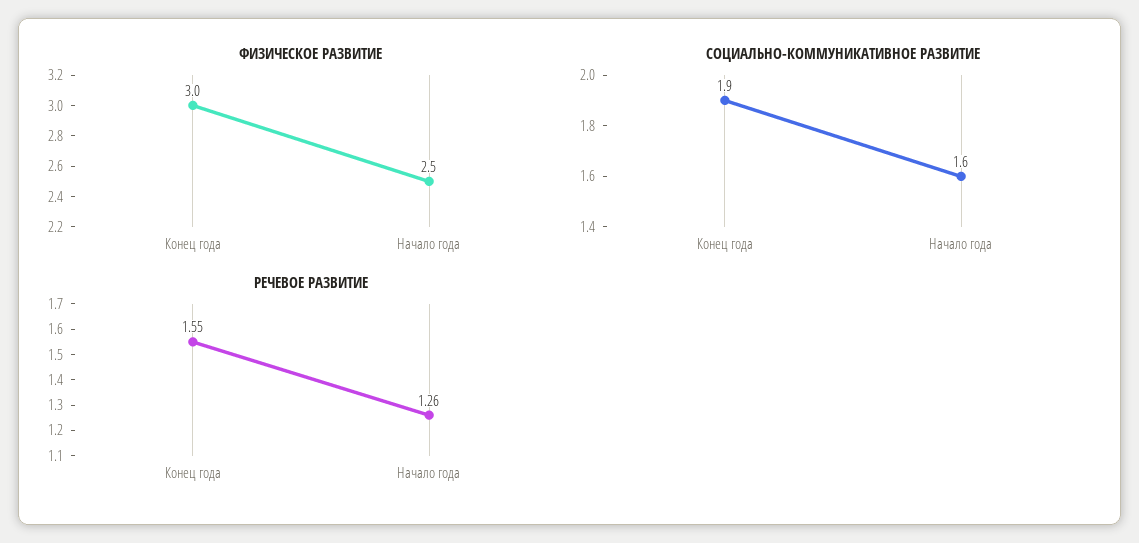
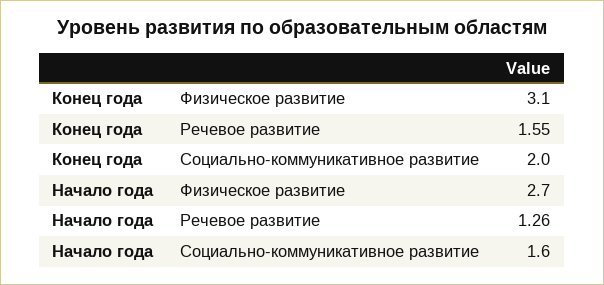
ФИЗИЧЕСКОЕ РАЗВИТИЕ, Конец года: 3 -> 3.1
ФИЗИЧЕСКОЕ РАЗВИТИЕ, Начало года: 2.5 -> 2.7
СОЦИАЛЬНО-КОММУНИКАТИВНОЕ РАЗВИТИЕ, Конец года: 1.9 -> 2

